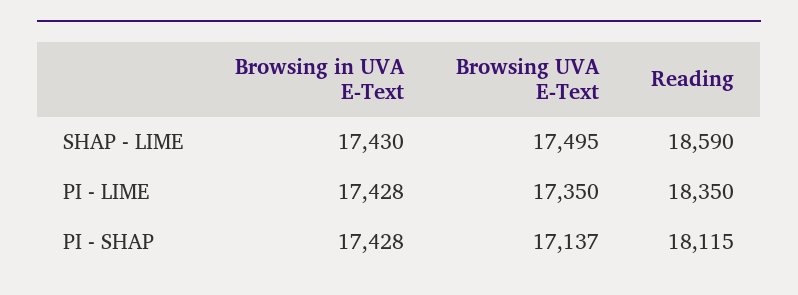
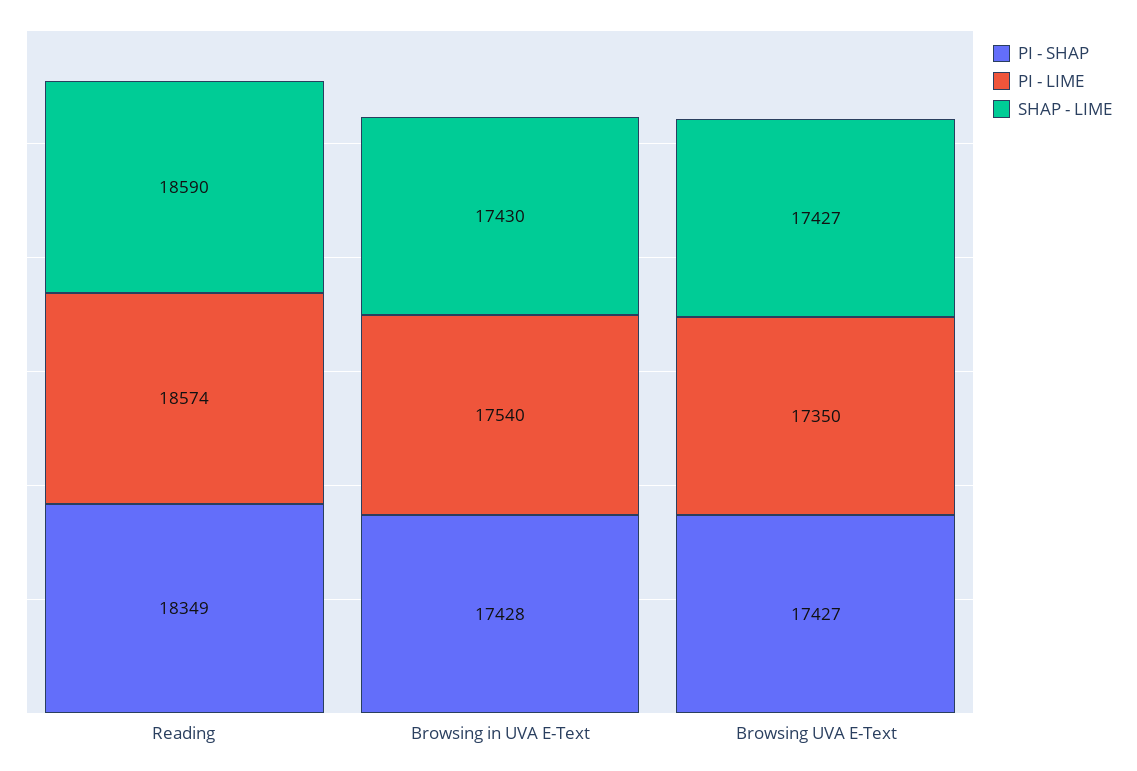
SHAP - LIME, Browsing UVA E-Text: 17495 -> 17427
PI - LIME, Browsing in UVA E-Text: 17428 -> 17540
PI - LIME, Reading: 18350 -> 18574
PI - SHAP, Browsing UVA E-Text: 17137 -> 17427
PI - SHAP, Reading: 18115 -> 18349

